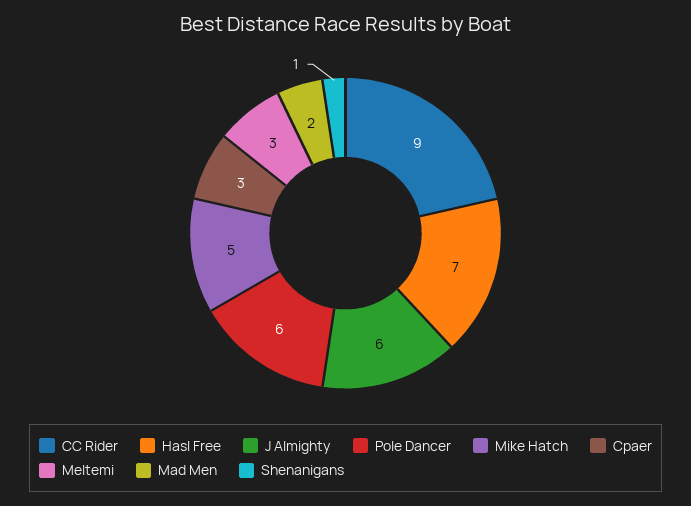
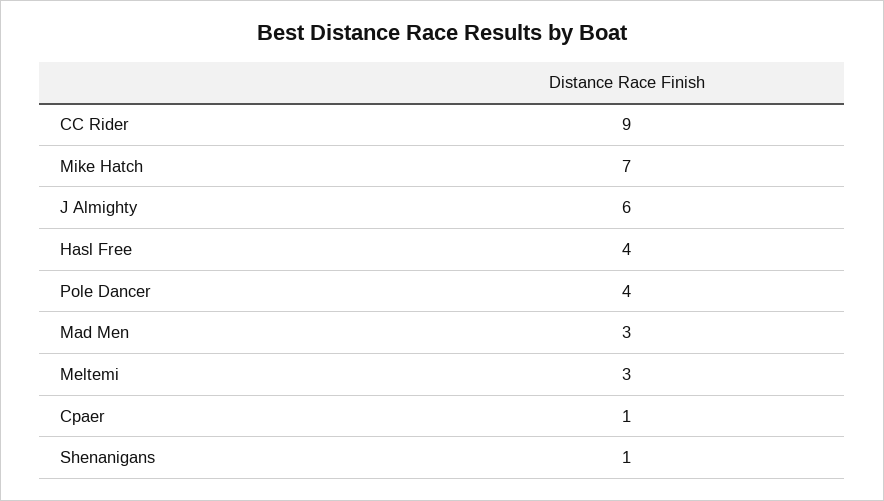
Hasl Free: 7 -> 4
Pole Dancer: 6 -> 4
Mike Hatch: 5 -> 7
Cpaer: 3 -> 1
Mad Men: 2 -> 3

